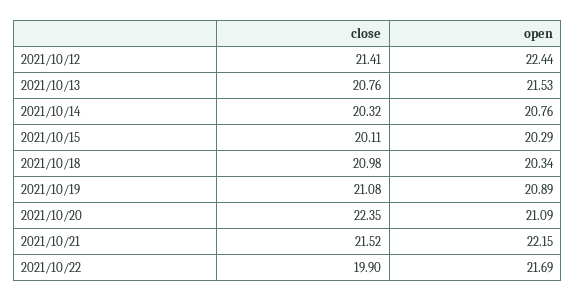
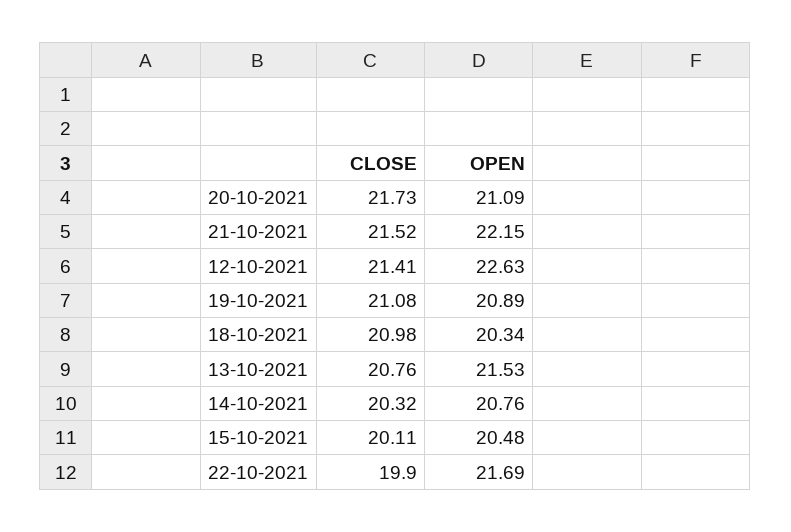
open, 2021/10/12: 22.44 -> 22.63
open, 2021/10/15: 20.29 -> 20.48
close, 2021/10/20: 22.35 -> 21.73

